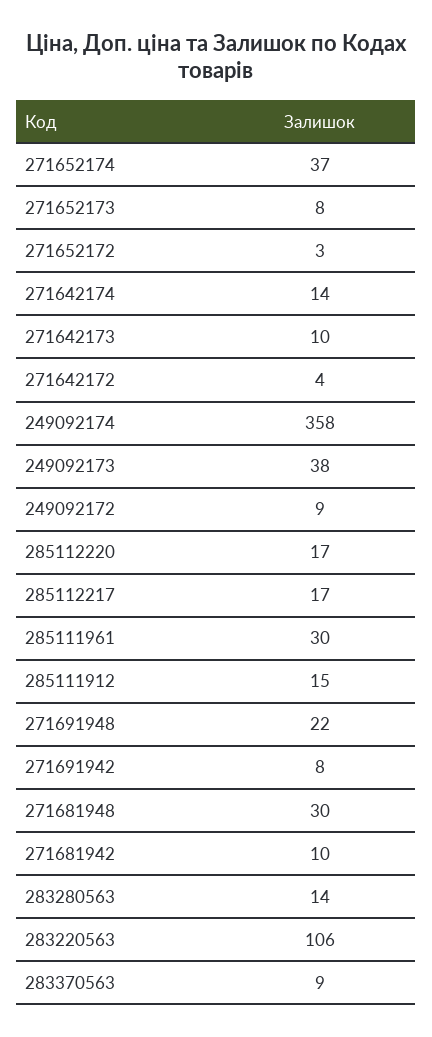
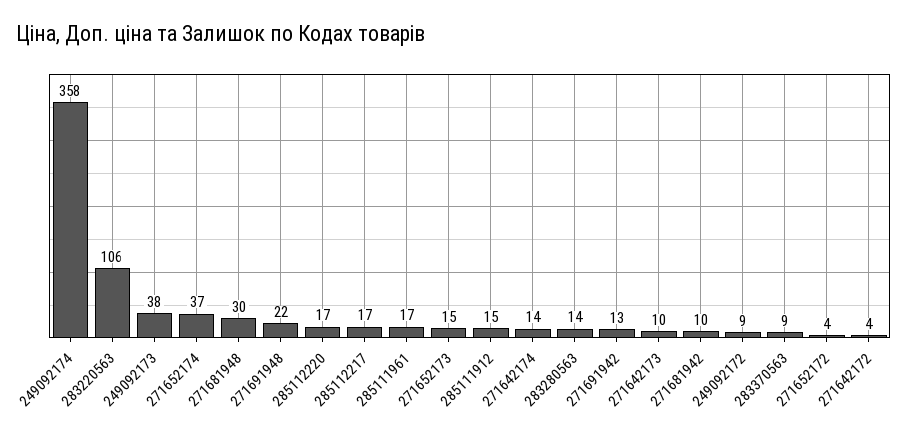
271652173: 8 -> 15
271652172: 3 -> 4
285111961: 30 -> 17
271691942: 8 -> 13

